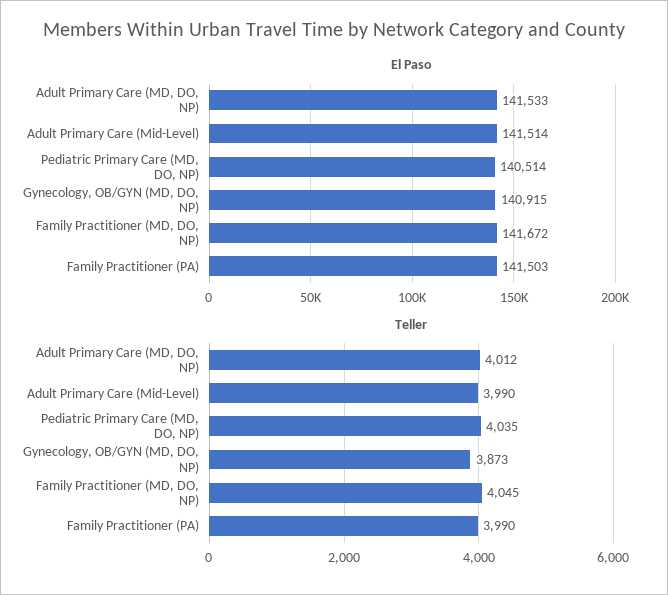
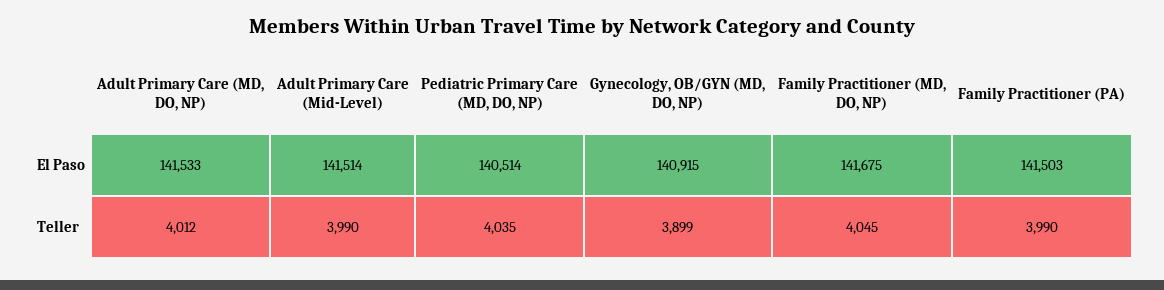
El Paso, Family Practitioner (MD, DO, NP): 141672 -> 141675
Teller, Gynecology, OB/GYN (MD, DO, NP): 3873 -> 3899

